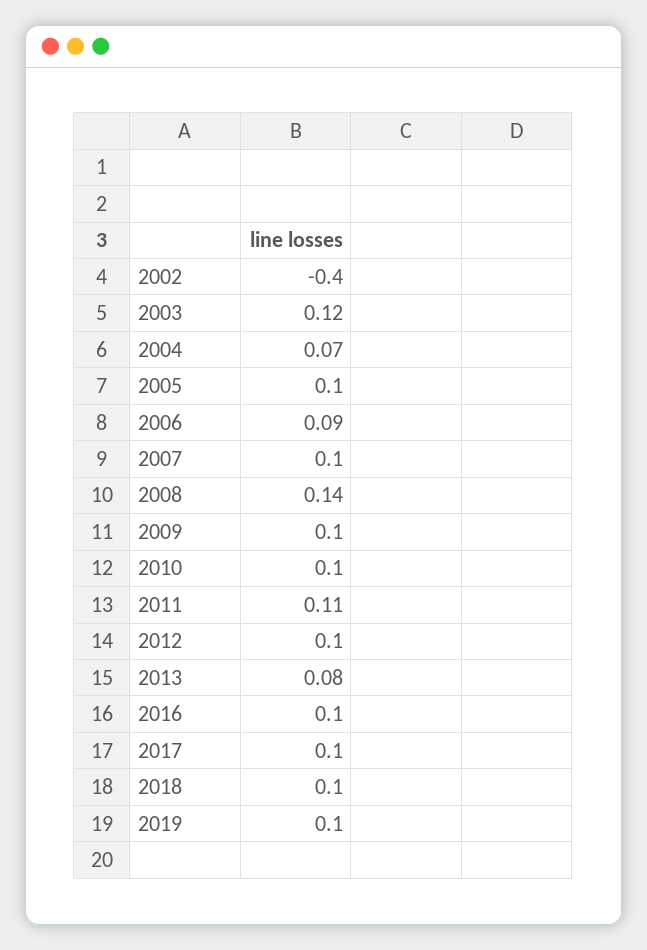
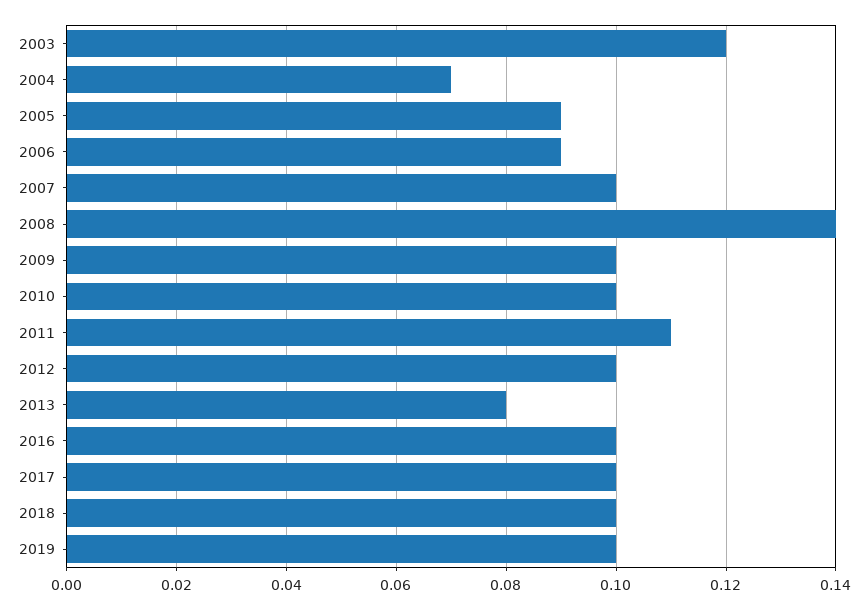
2002: -0.4 -> none
2005: 0.1 -> 0.09

